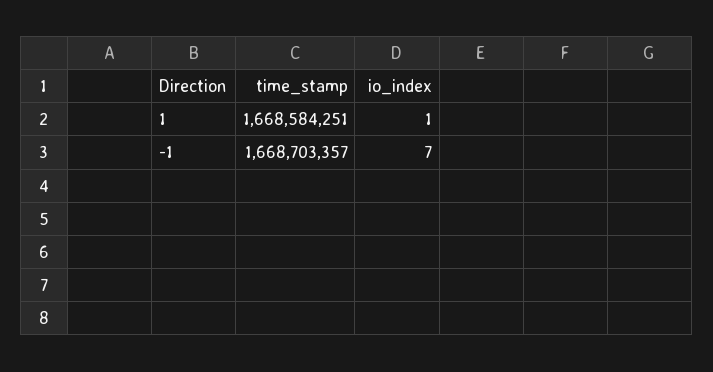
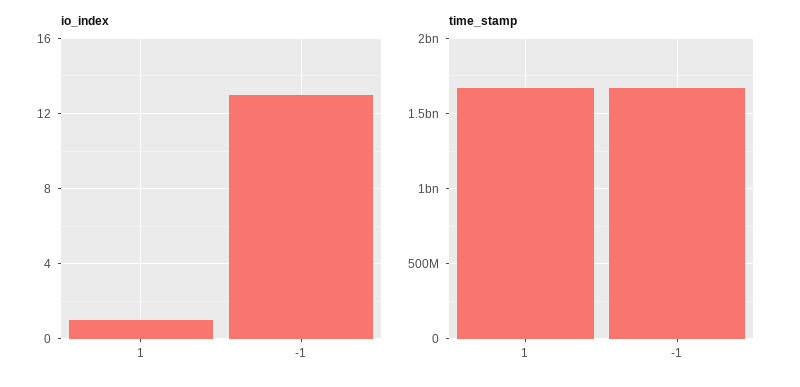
io_index, -1: 7 -> 13

